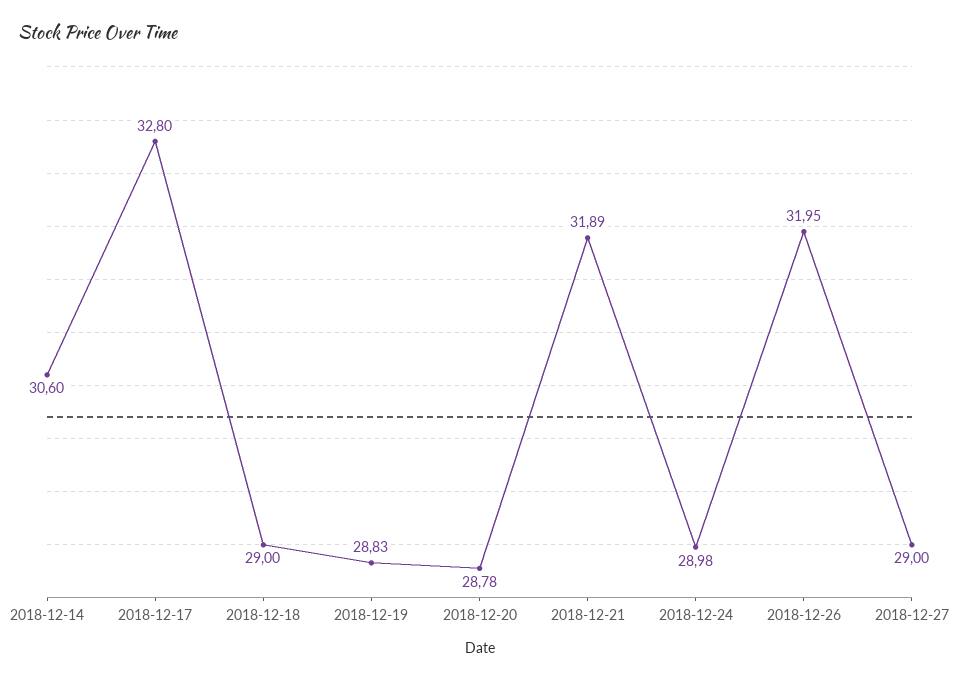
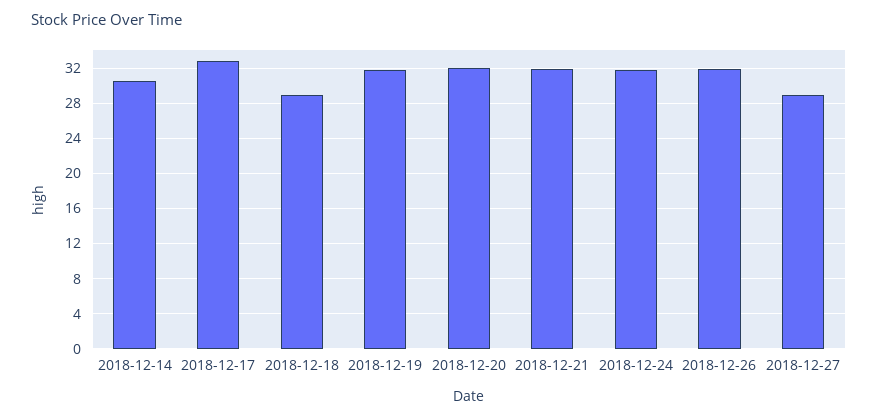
2018-12-19: 28.83 -> 32
2018-12-20: 28.78 -> 32
2018-12-24: 28.98 -> 32

